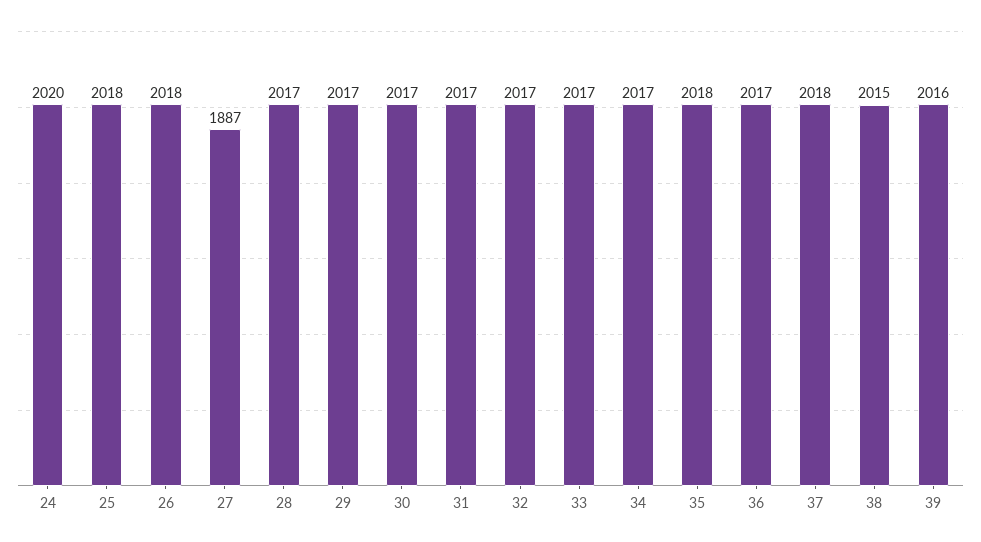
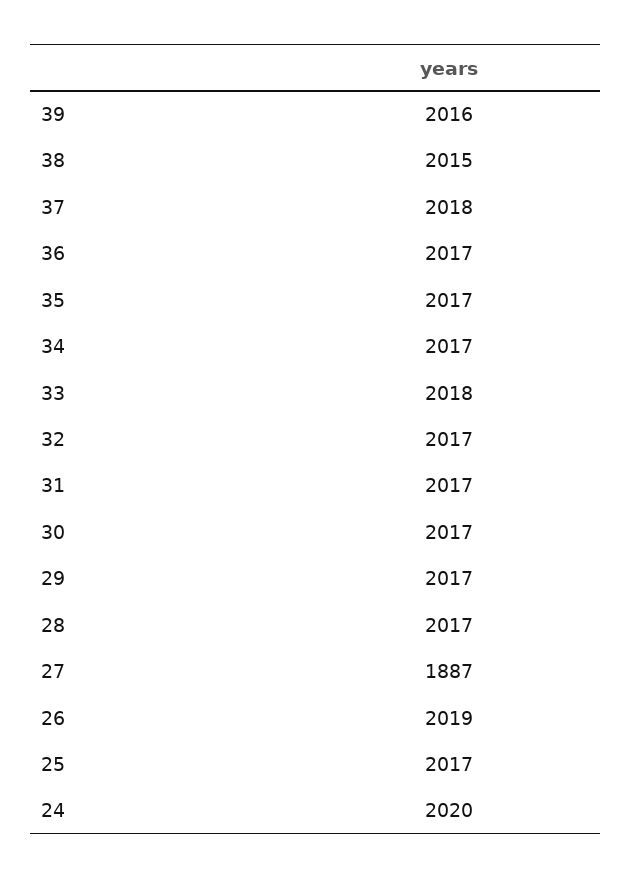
25: 2018 -> 2017
26: 2018 -> 2019
33: 2017 -> 2018
35: 2018 -> 2017

